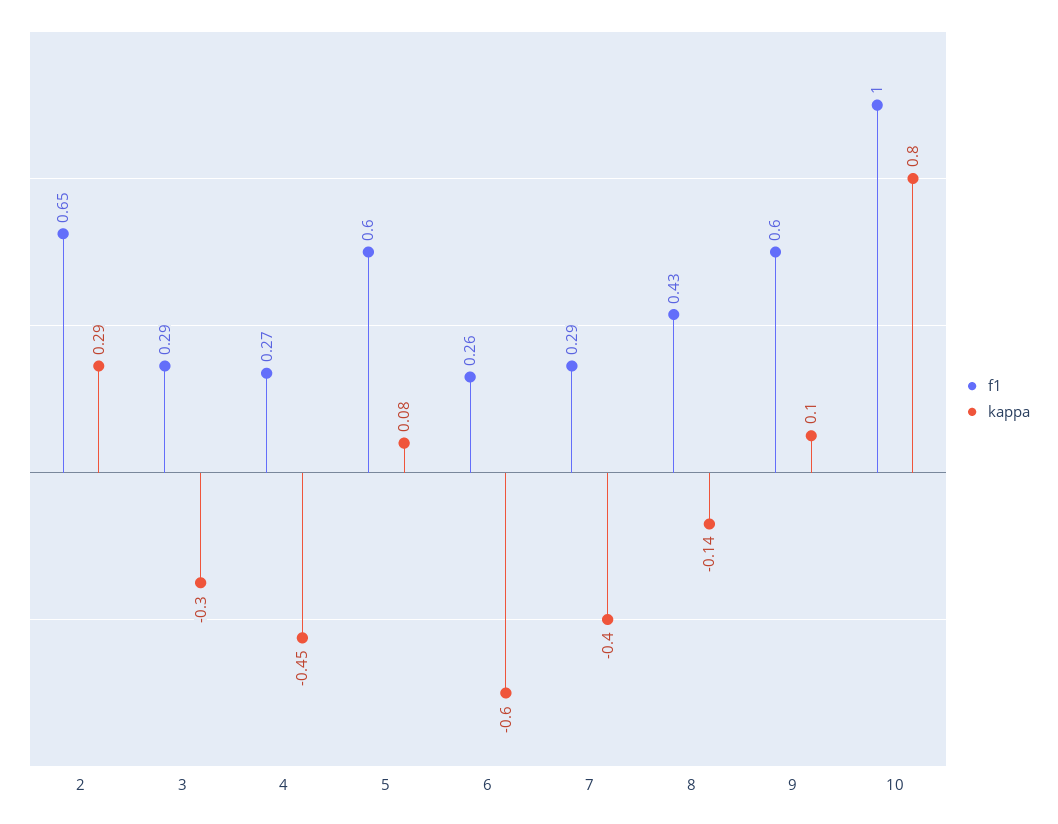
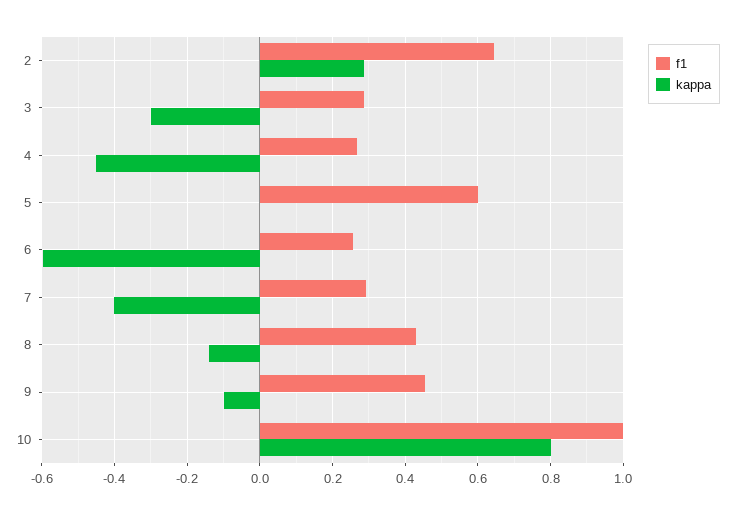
kappa, 5: 0.08 -> 0
f1, 9: 0.6 -> 0.46
kappa, 9: 0.1 -> -0.1

